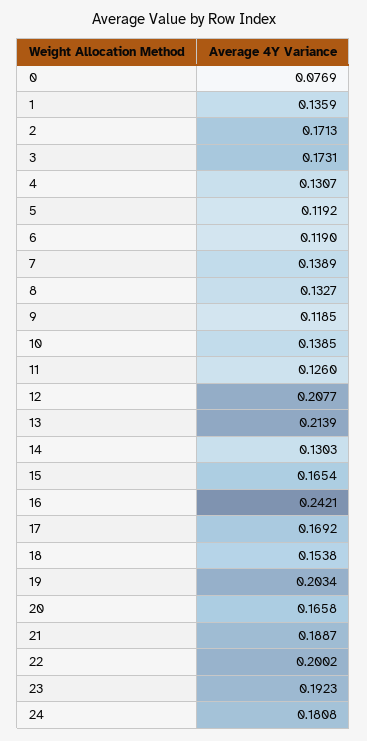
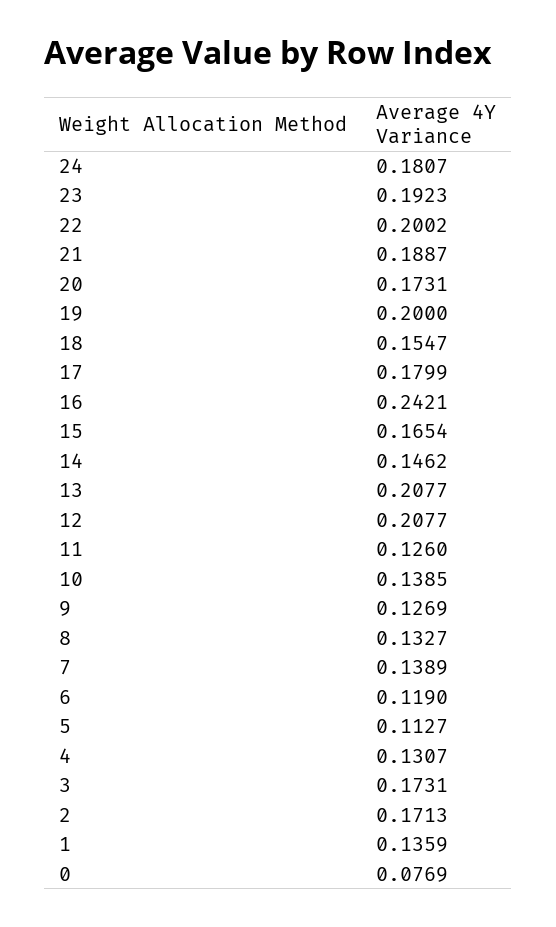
5: 0.1192 -> 0.1127
9: 0.1185 -> 0.1269
13: 0.2139 -> 0.2077
14: 0.1303 -> 0.1462
17: 0.1692 -> 0.1799
18: 0.1538 -> 0.1547
19: 0.2034 -> 0.2
20: 0.1658 -> 0.1731
24: 0.1808 -> 0.1807

